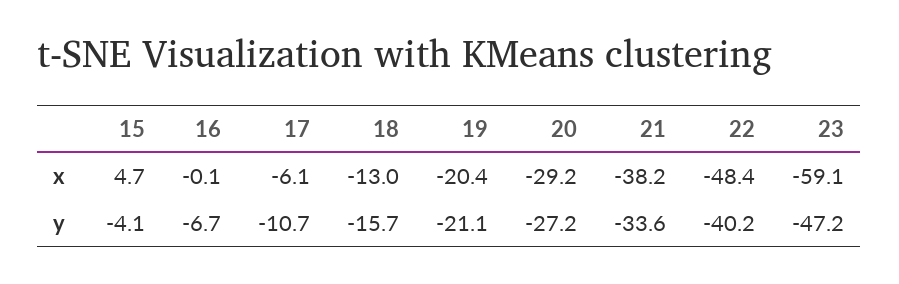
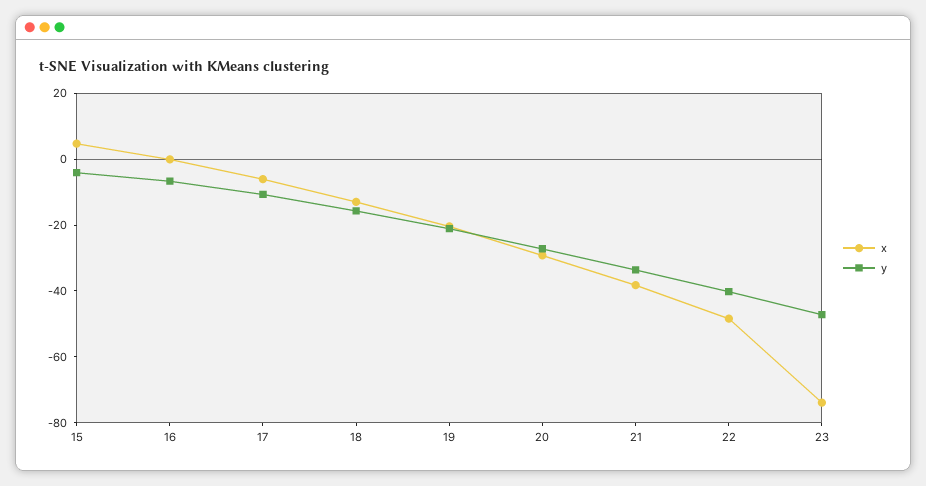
x, 23: -59.1 -> -75

